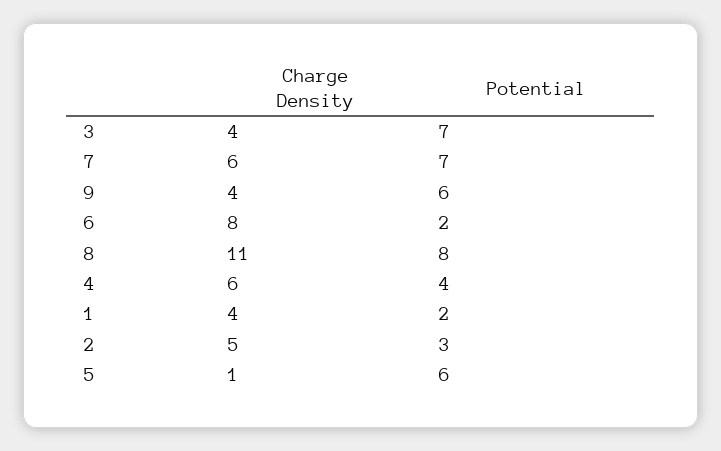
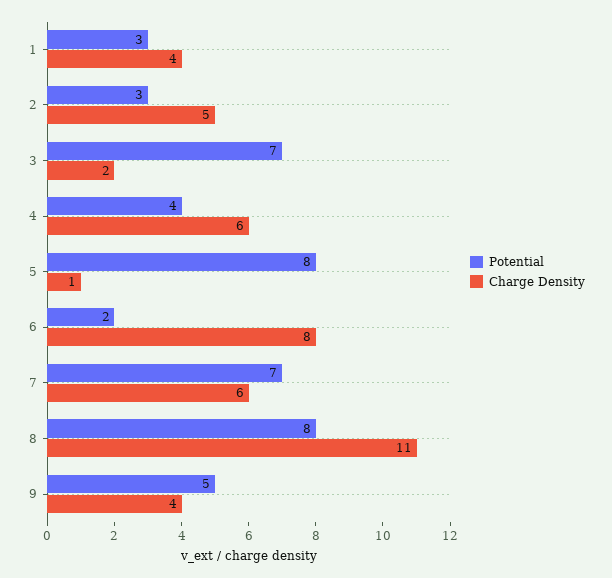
Charge Density, 3: 4 -> 2
Potential, 9: 6 -> 5
Potential, 1: 2 -> 3
Potential, 5: 6 -> 8

